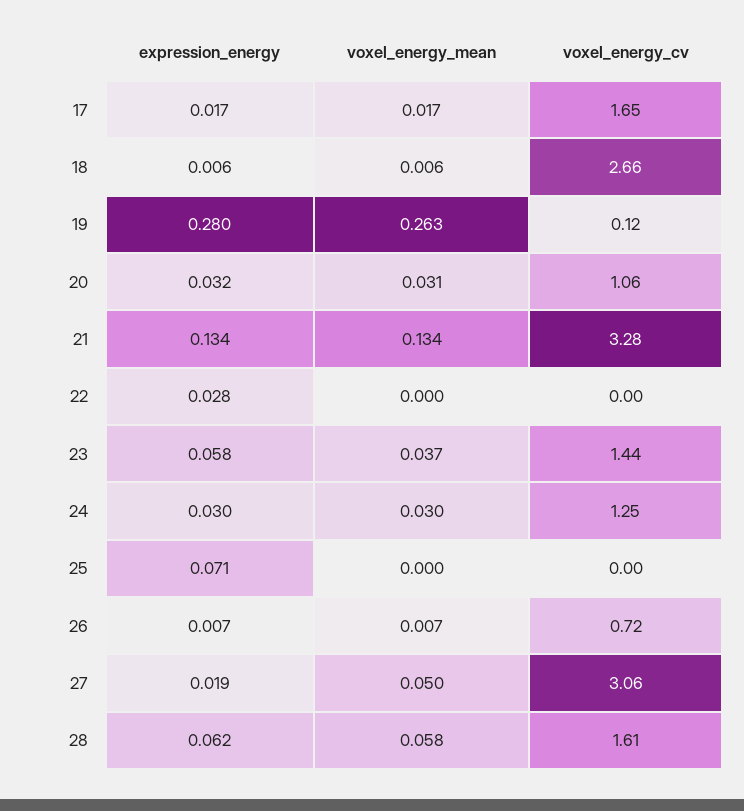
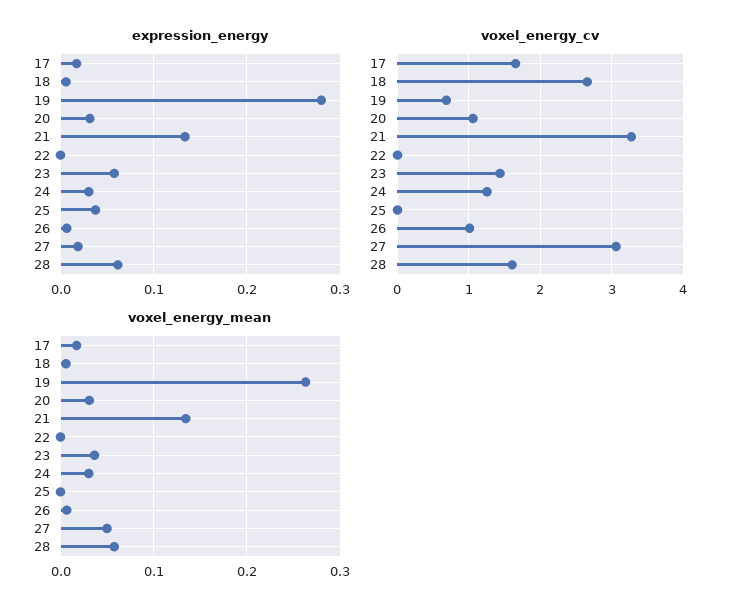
voxel_energy_cv, 19: 0.12 -> 0.7
expression_energy, 22: 0.028 -> 0
expression_energy, 25: 0.071 -> 0.04
voxel_energy_cv, 26: 0.72 -> 1

